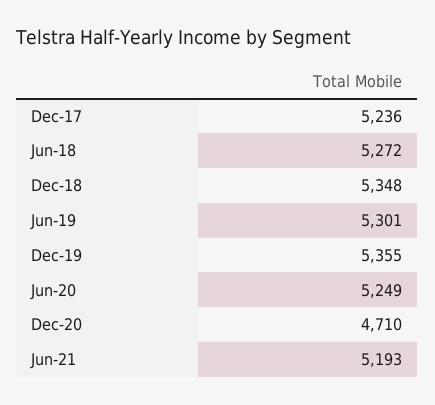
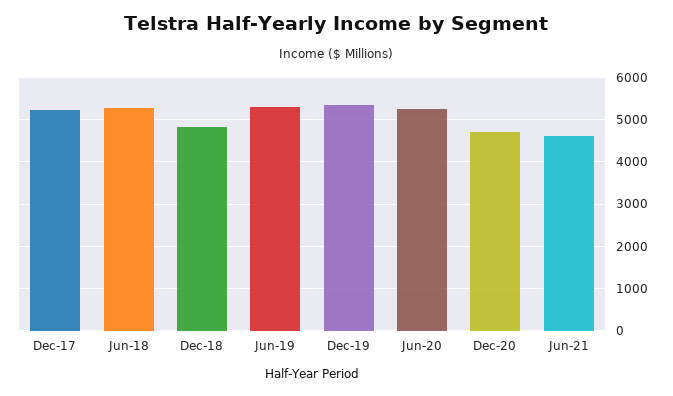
Dec-18: 5348 -> 4800
Jun-21: 5193 -> 4600

